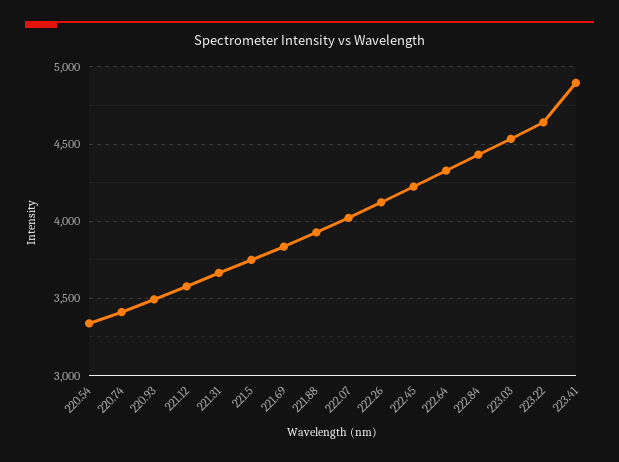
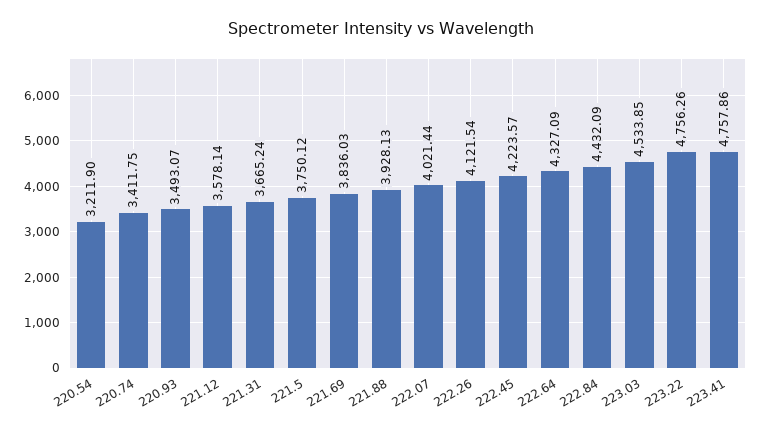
220.54: 3350 -> 3211.9
223.22: 4650 -> 4756.26
223.41: 4900 -> 4757.86

